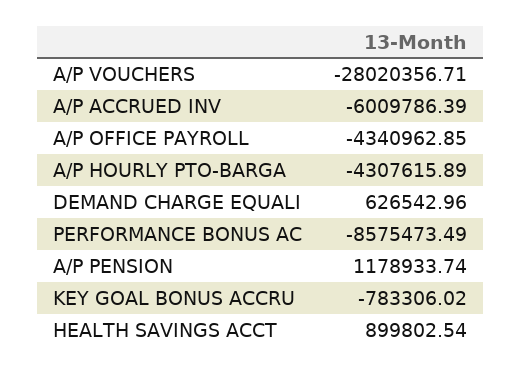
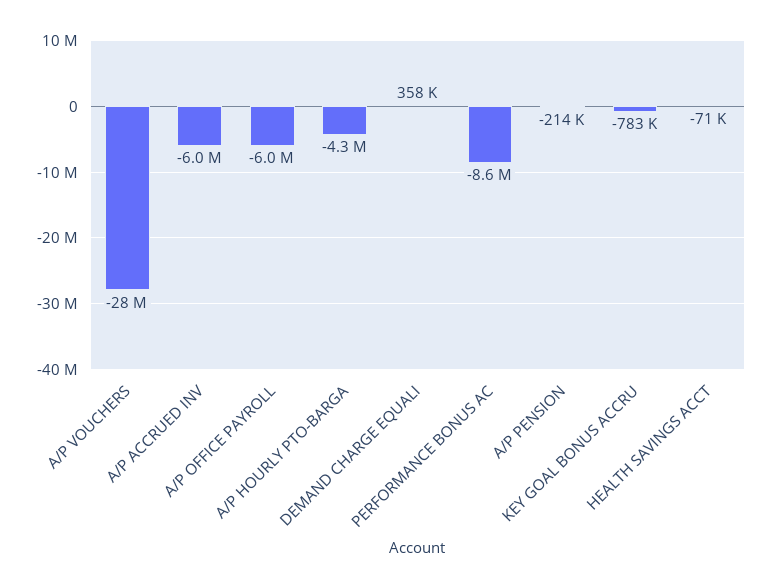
A/P OFFICE PAYROLL: -4340962.85 -> -6000000
DEMAND CHARGE EQUALI: 626542.96 -> 358000
A/P PENSION: 1178933.74 -> -214000
HEALTH SAVINGS ACCT: 899802.54 -> -71000

